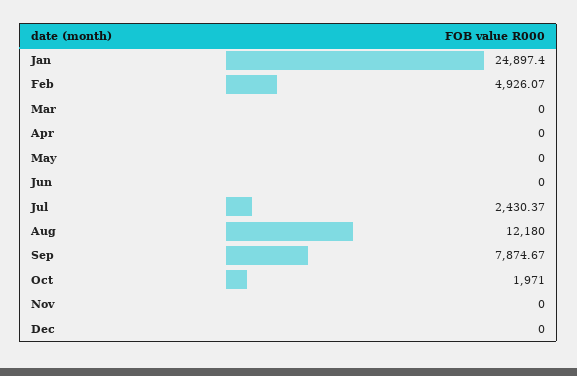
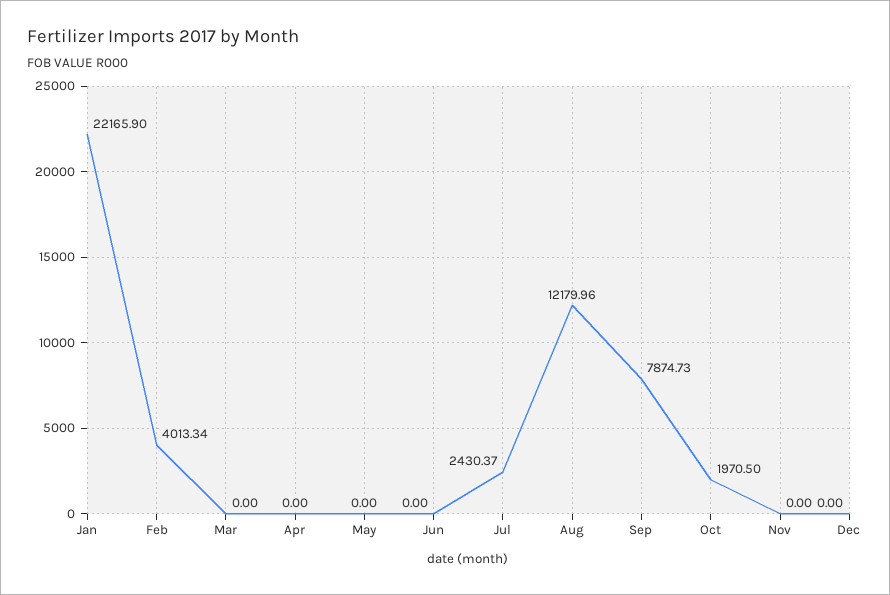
Jan: 24897.4 -> 22165.9
Feb: 4926.07 -> 4013.34
Aug: 12180 -> 12179.96
Sep: 7874.67 -> 7874.73
Oct: 1971 -> 1970.5

